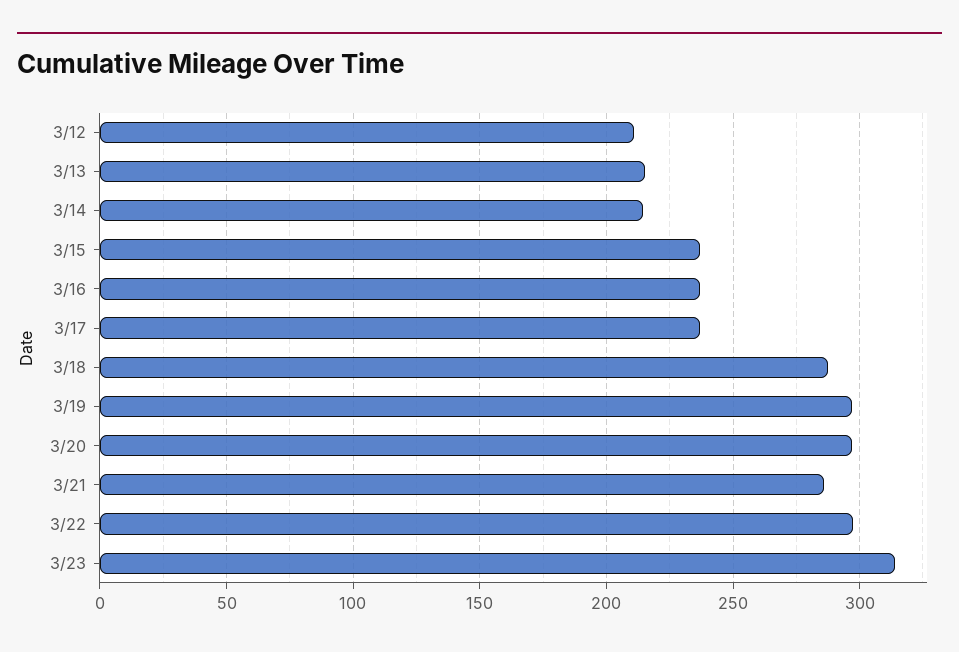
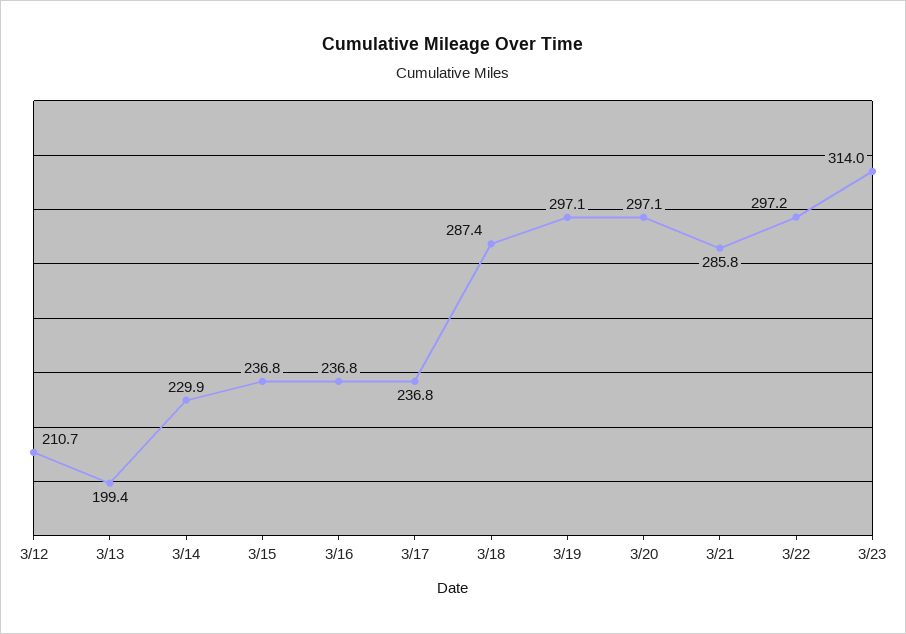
3/13: 215 -> 199.4
3/14: 215 -> 229.9

